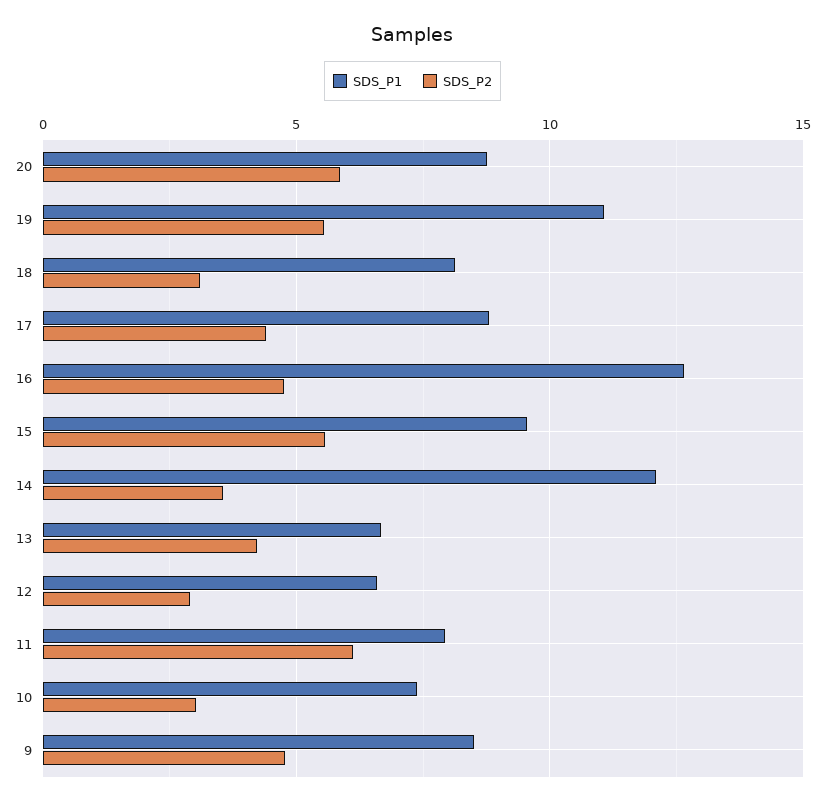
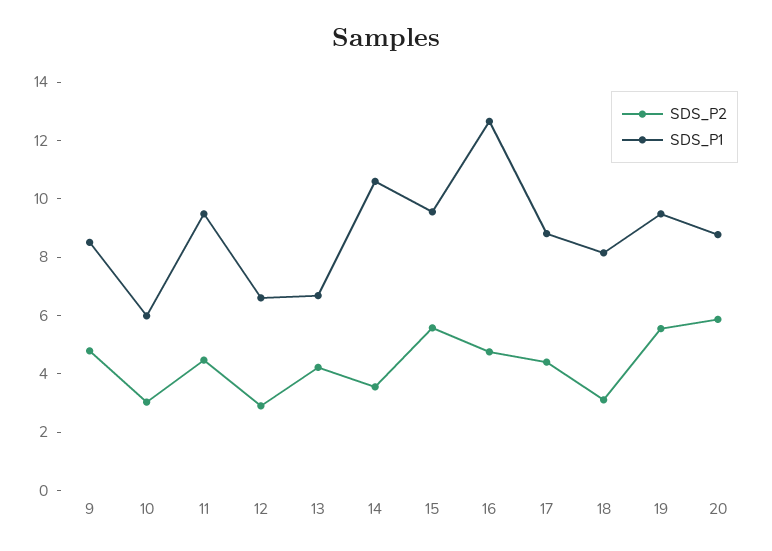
SDS_P1, 19: 11 -> 9.5
SDS_P1, 14: 12 -> 10.5
SDS_P1, 11: 8 -> 9.5
SDS_P2, 11: 6 -> 4.5
SDS_P1, 10: 7.5 -> 6

